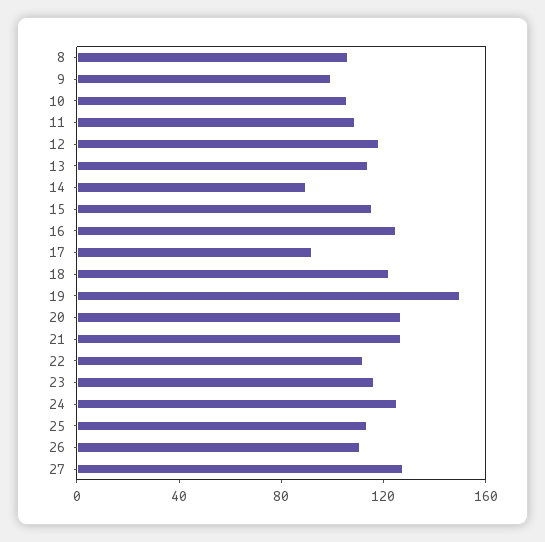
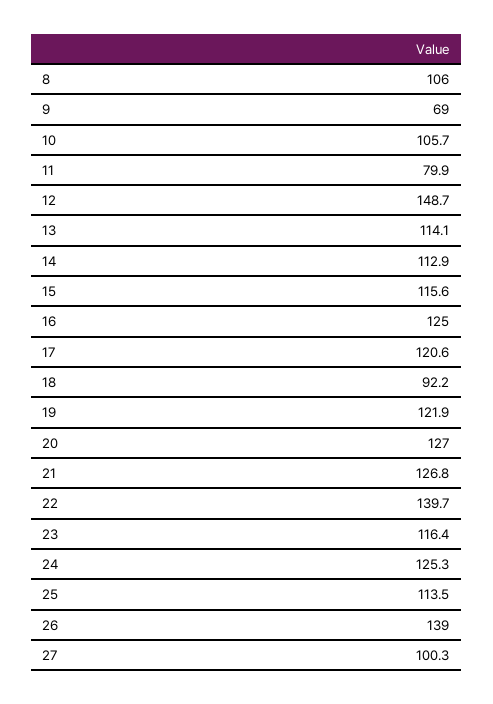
9: 100 -> 69
11: 110 -> 79.9
12: 120 -> 148.7
14: 90 -> 112.9
17: 90 -> 120.6
18: 120 -> 92.2
19: 150 -> 121.9
22: 110 -> 139.7
26: 110 -> 139
27: 130 -> 100.3

